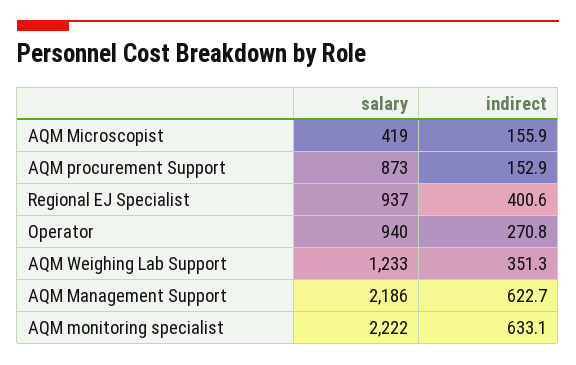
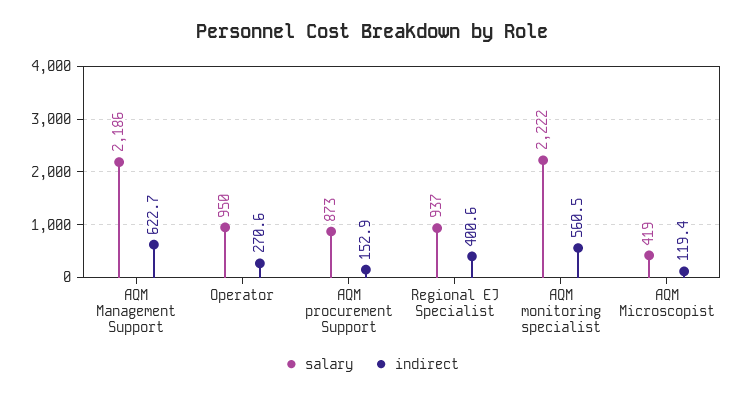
indirect, AQM Microscopist: 155.9 -> 119.4
salary, Operator: 940 -> 950
indirect, Operator: 270.8 -> 270.6
salary, AQM Weighing Lab Support: 1233 -> none
indirect, AQM Weighing Lab Support: 351.3 -> none
indirect, AQM monitoring specialist: 633.1 -> 560.5

